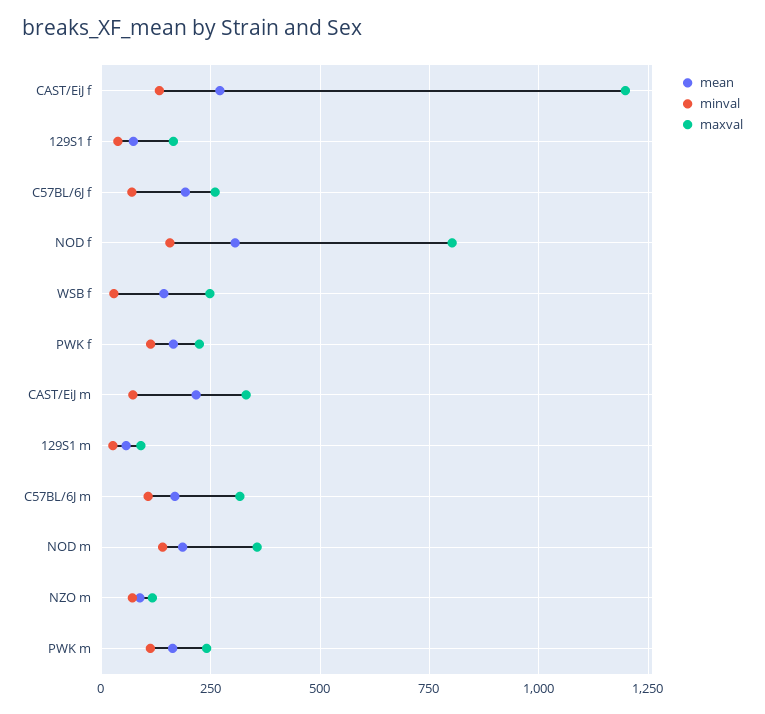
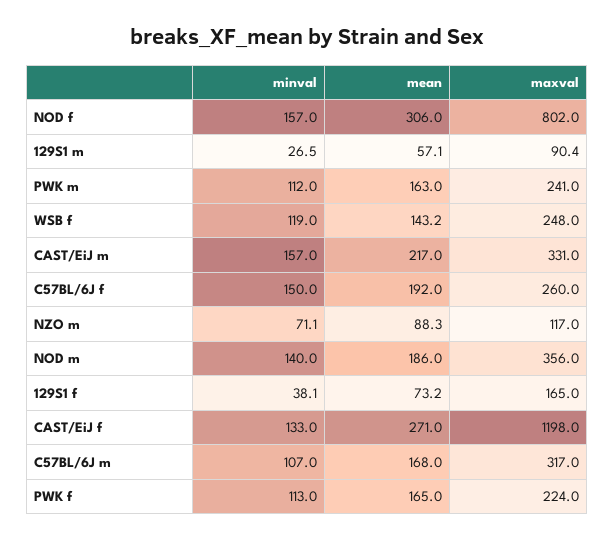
minval, C57BL/6J f: 75 -> 150
minval, WSB f: 25 -> 119
minval, CAST/EiJ m: 75 -> 157

